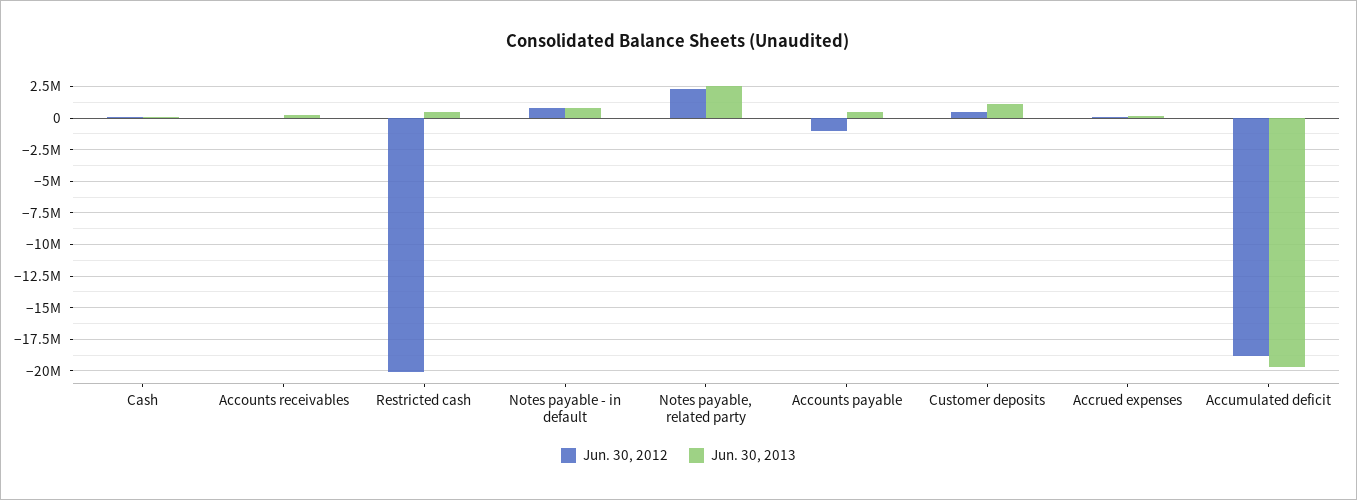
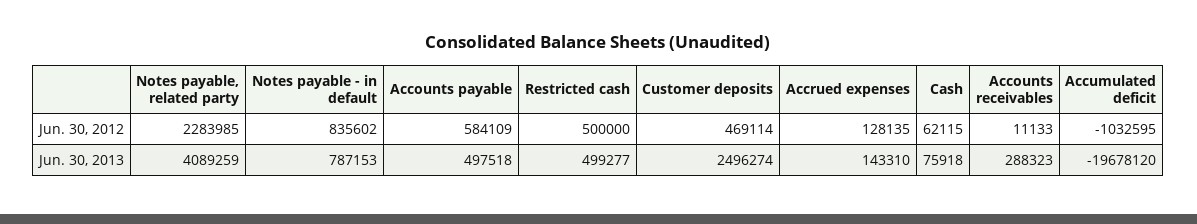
Jun. 30, 2012, Restricted cash: -20000000 -> 500000
Jun. 30, 2013, Notes payable, related party: 2500000 -> 4089259
Jun. 30, 2012, Accounts payable: -1000000 -> 584109
Jun. 30, 2013, Customer deposits: 1000000 -> 2496274
Jun. 30, 2012, Accumulated deficit: -19000000 -> -1032595

